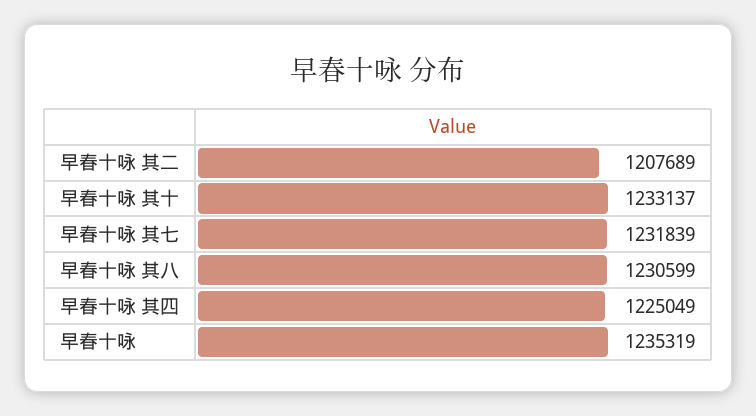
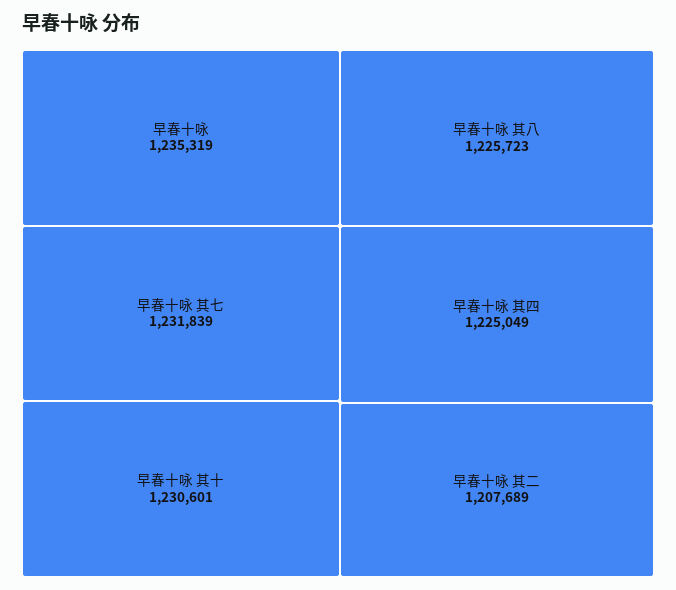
早春十咏 其十: 1233137 -> 1230601
早春十咏 其八: 1230599 -> 1225723

